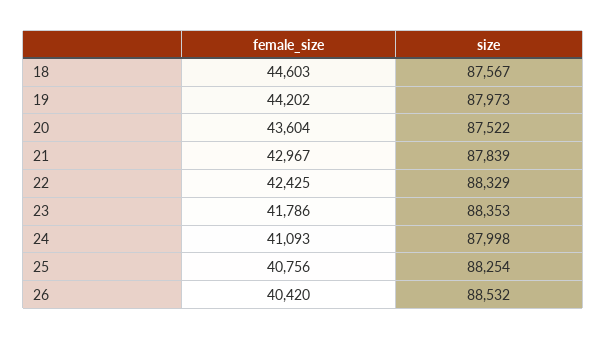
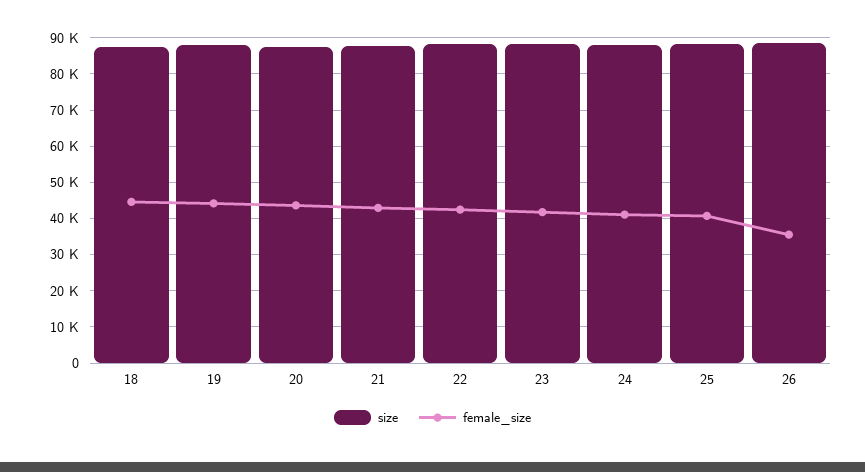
female_size, 26: 40420 -> 36000

